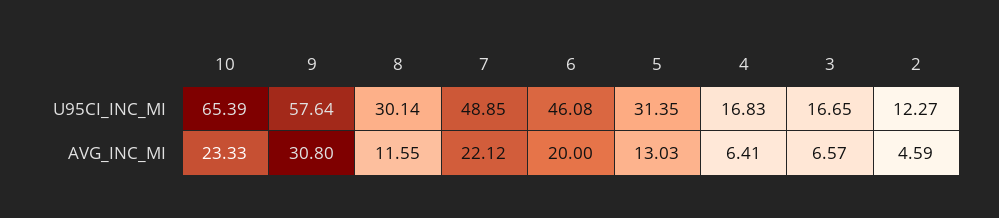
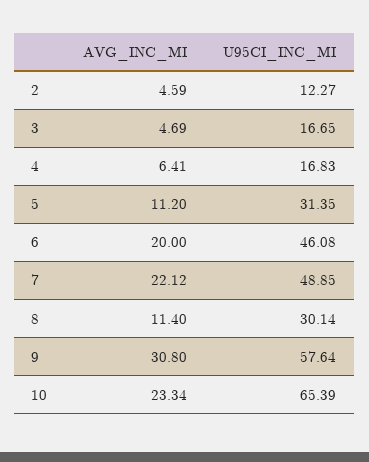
10, AVG_INC_MI: 23.33 -> 23.34
8, AVG_INC_MI: 11.55 -> 11.4
5, AVG_INC_MI: 13.03 -> 11.2
3, AVG_INC_MI: 6.57 -> 4.69

